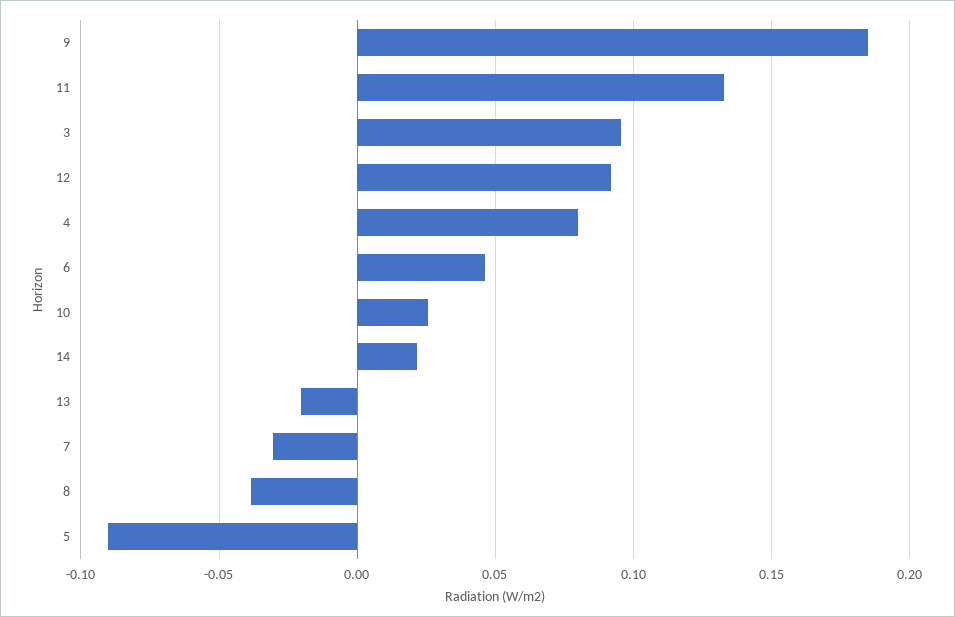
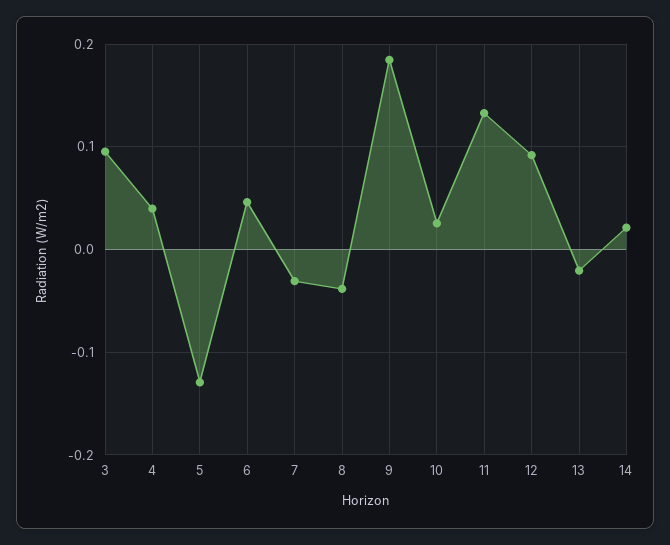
4: 0.08 -> 0.04
5: -0.09 -> -0.13

